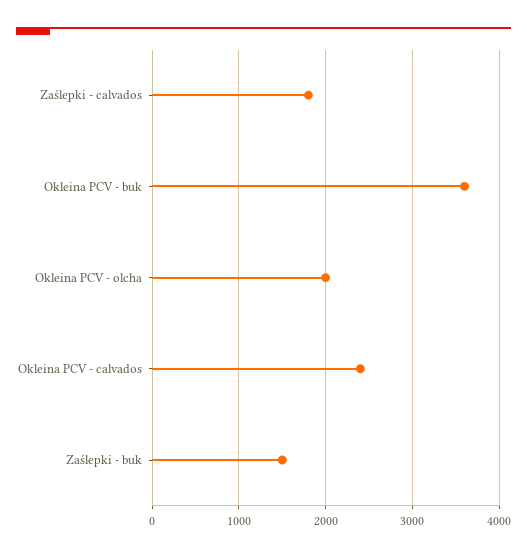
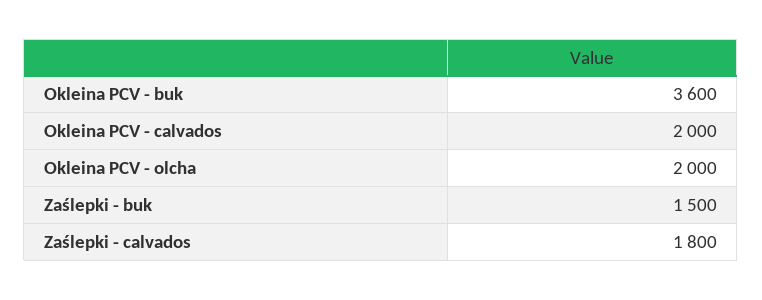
Okleina PCV - calvados: 2400 -> 2000

